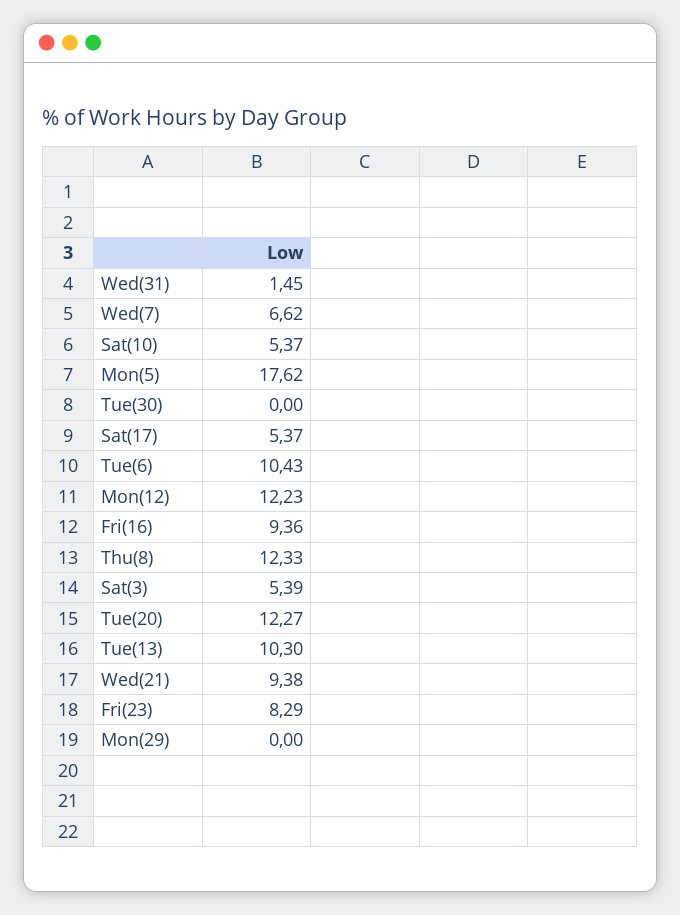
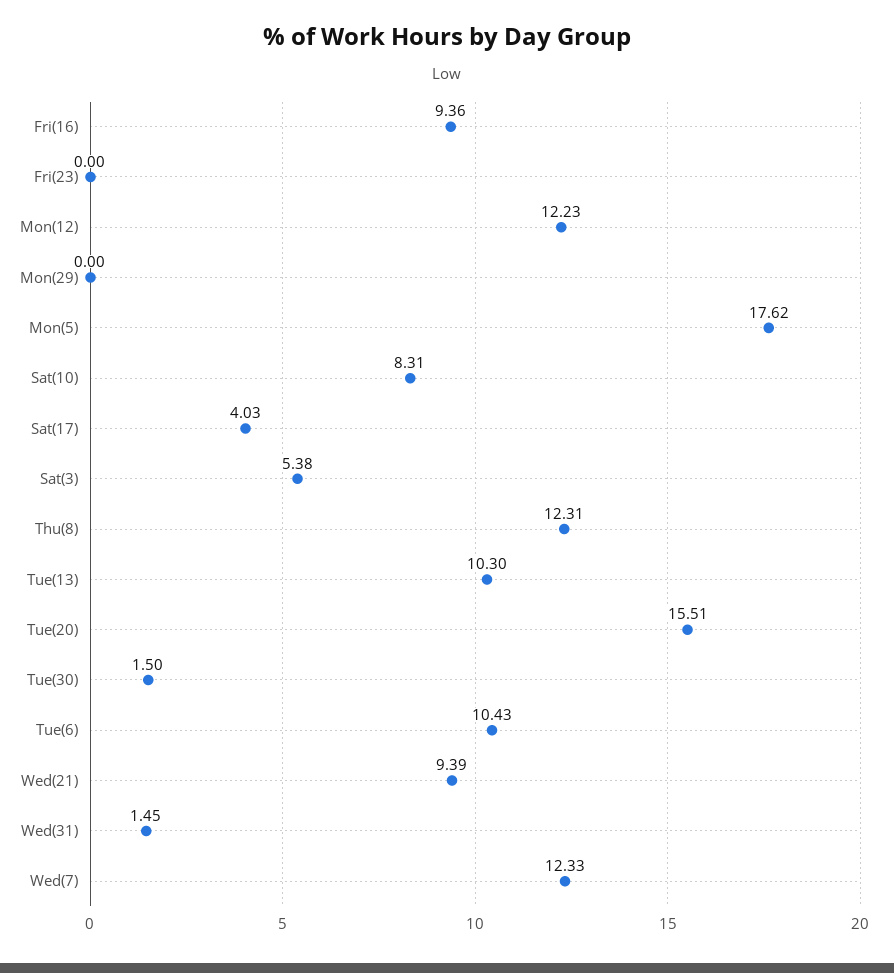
Wed(7): 6.62 -> 12.33
Sat(10): 5.37 -> 8.31
Tue(30): 0 -> 1.5
Sat(17): 5.37 -> 4.03
Thu(8): 12.33 -> 12.31
Sat(3): 5.39 -> 5.38
Tue(20): 12.27 -> 15.51
Wed(21): 9.38 -> 9.39
Fri(23): 8.29 -> 0

